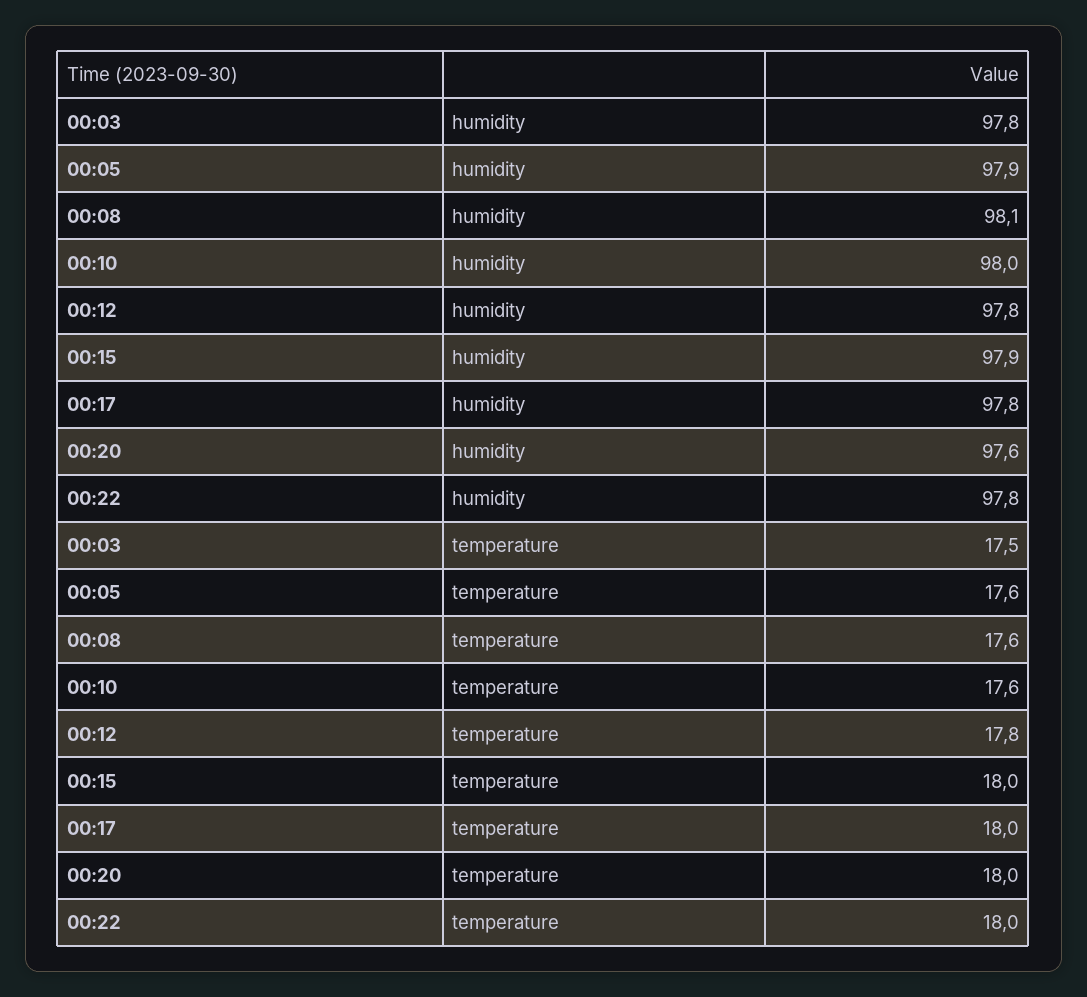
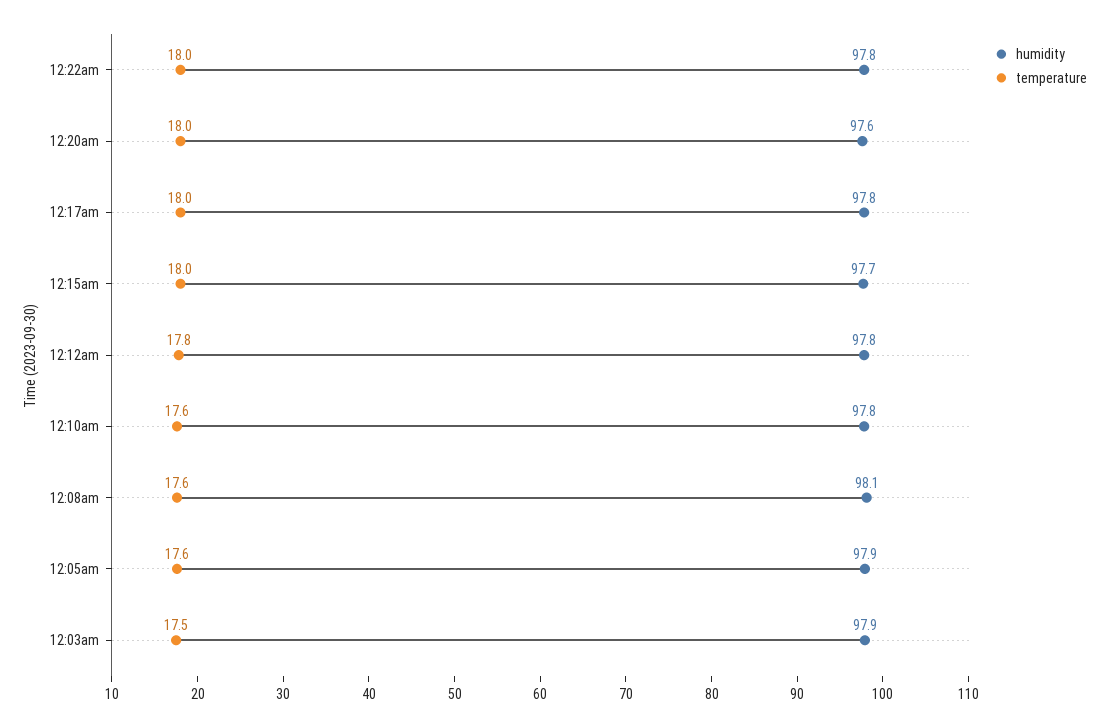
humidity, 00:03: 97.8 -> 97.9
humidity, 00:10: 98 -> 97.8
humidity, 00:15: 97.9 -> 97.7

